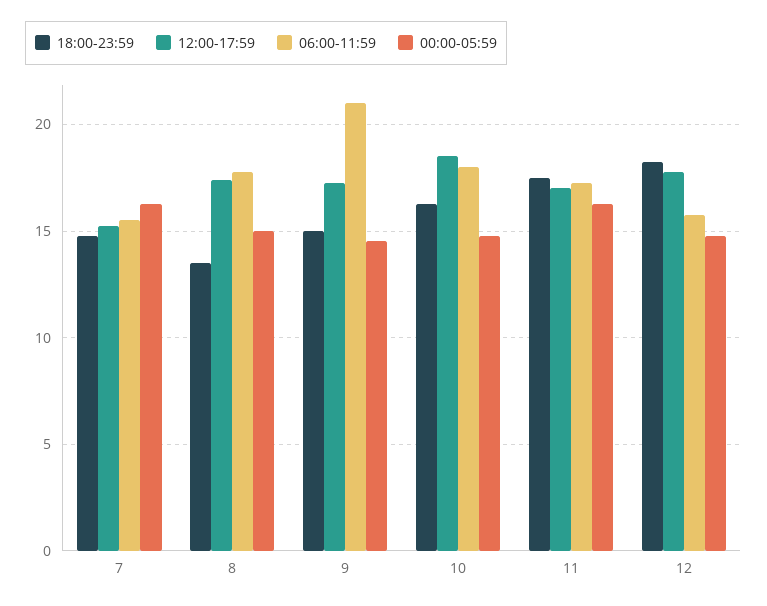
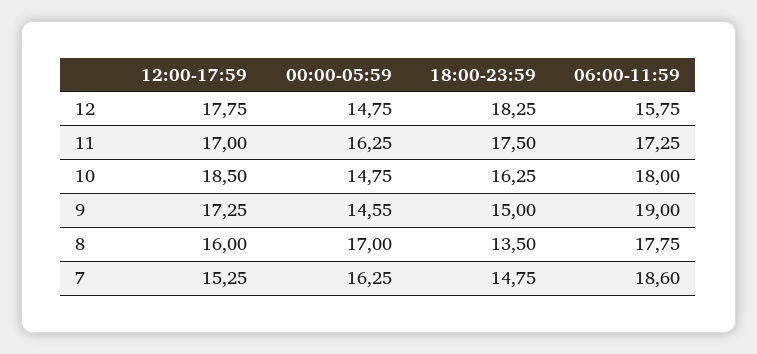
06:00-11:59, 7: 15.5 -> 18.6
12:00-17:59, 8: 17.5 -> 16
00:00-05:59, 8: 15 -> 17
06:00-11:59, 9: 21 -> 19

